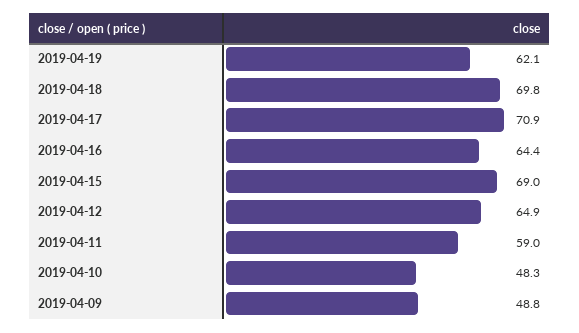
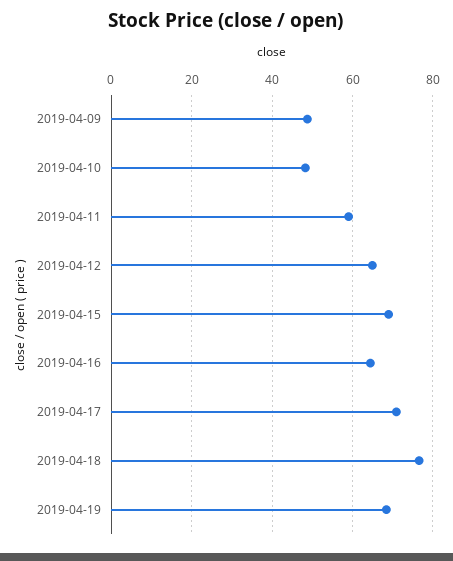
2019-04-19: 62.1 -> 68
2019-04-18: 69.8 -> 76

